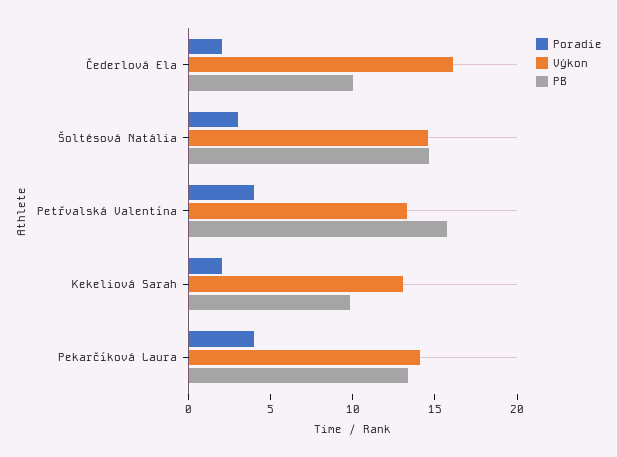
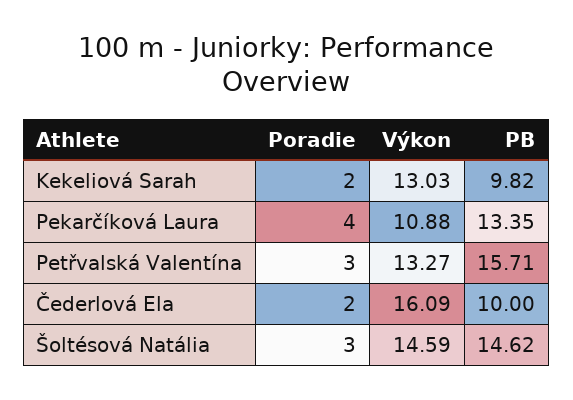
Poradie, Petřvalská Valentína: 4 -> 3
Výkon, Pekarčíková Laura: 14 -> 10.88

